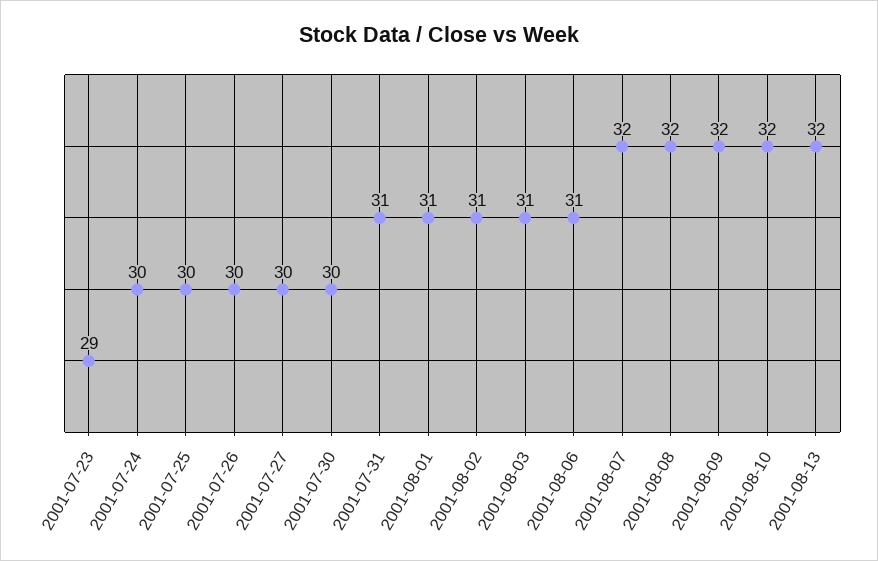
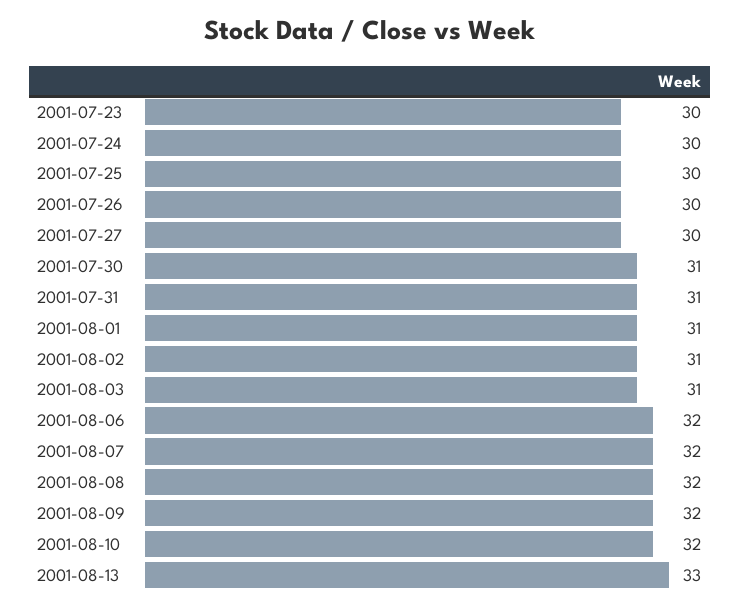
2001-07-23: 29 -> 30
2001-07-30: 30 -> 31
2001-08-06: 31 -> 32
2001-08-13: 32 -> 33

